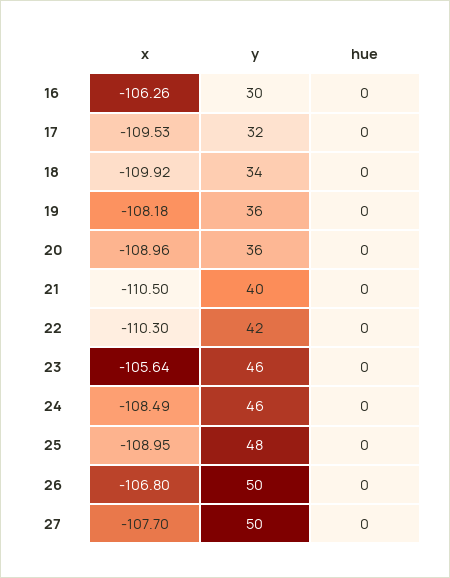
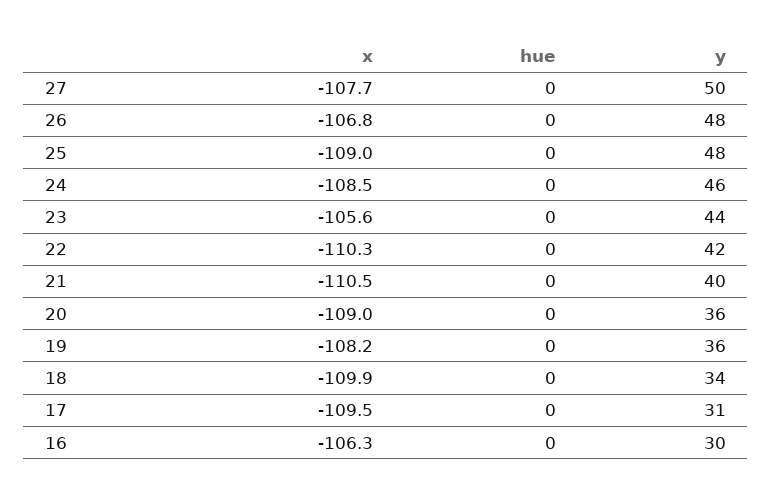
y, 17: 32 -> 31
y, 23: 46 -> 44
y, 26: 50 -> 48

